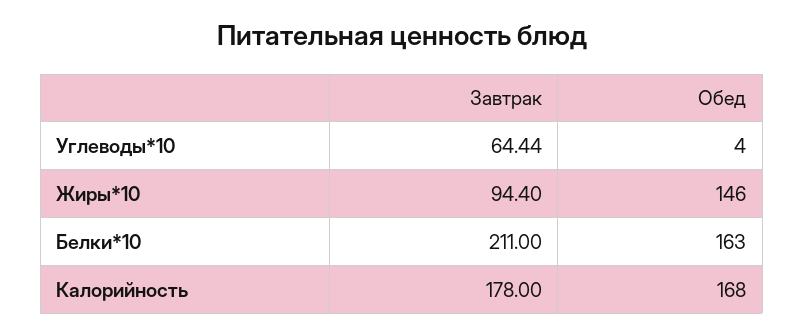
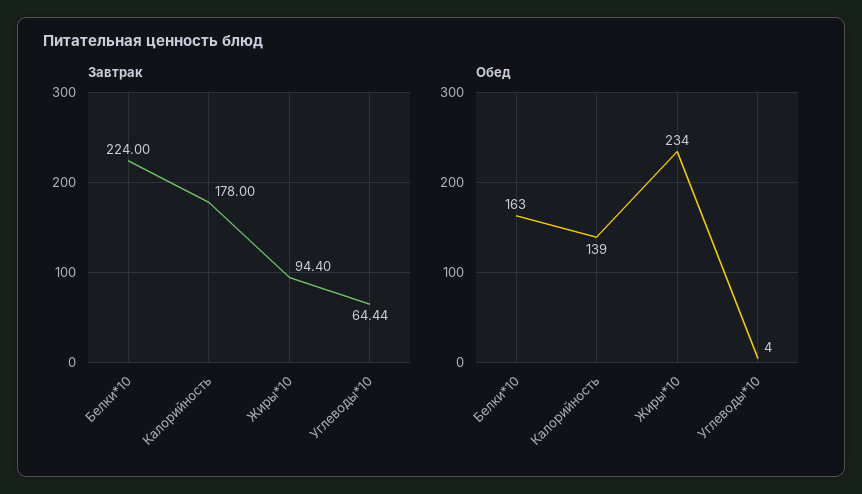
Обед, Жиры*10: 146 -> 234
Завтрак, Белки*10: 211 -> 224
Обед, Калорийность: 168 -> 139

